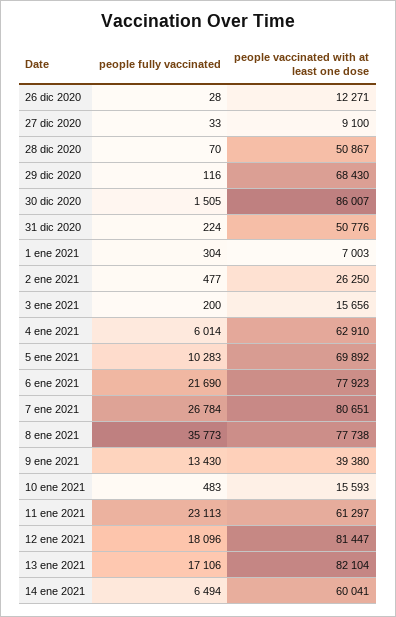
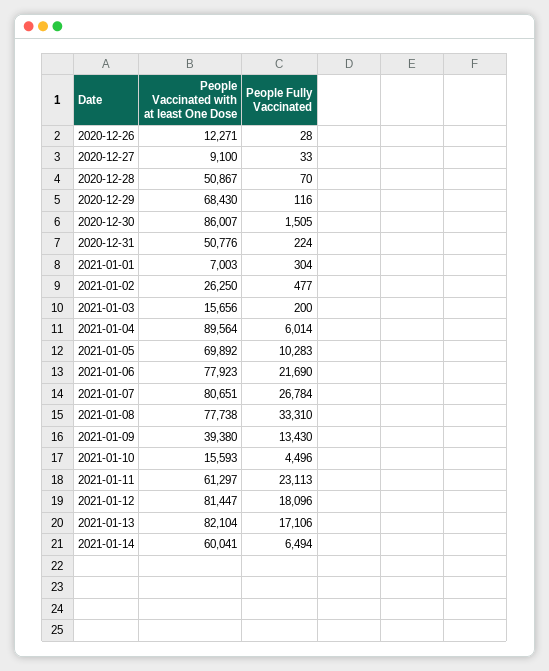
people vaccinated with at least one dose, 4 ene 2021: 62910 -> 89564
people fully vaccinated, 8 ene 2021: 35773 -> 33310
people fully vaccinated, 10 ene 2021: 483 -> 4496

